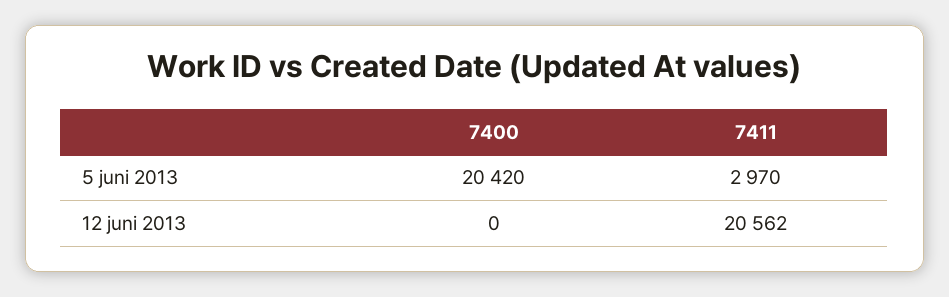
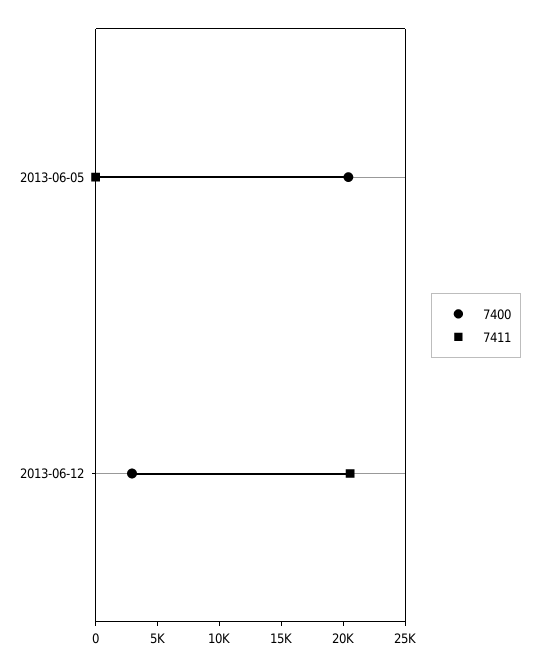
7411, 5 juni 2013: 2970 -> 0
7400, 12 juni 2013: 0 -> 3000

